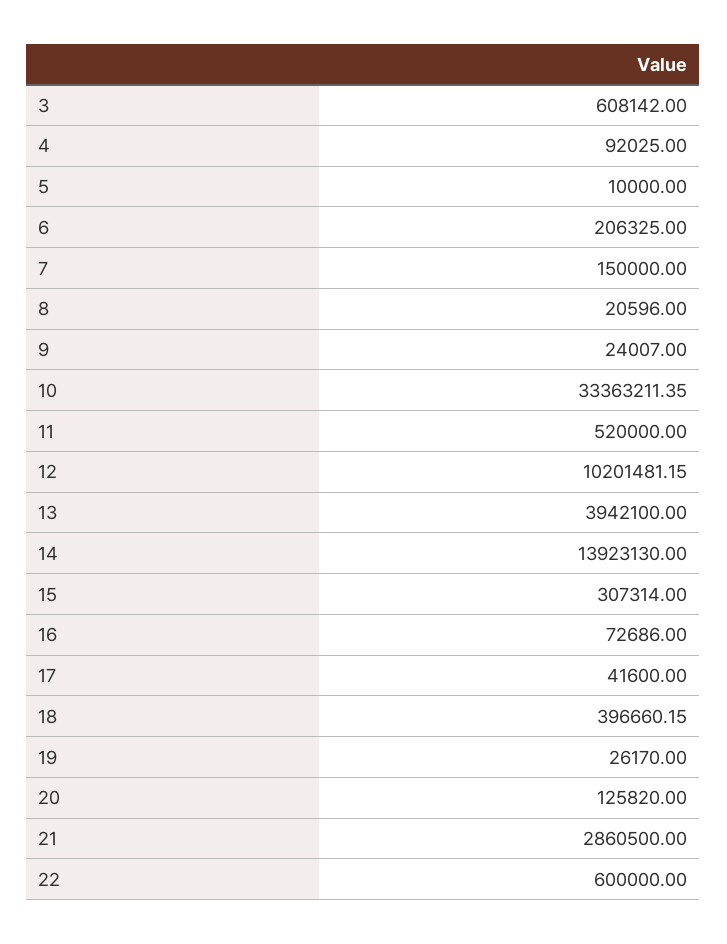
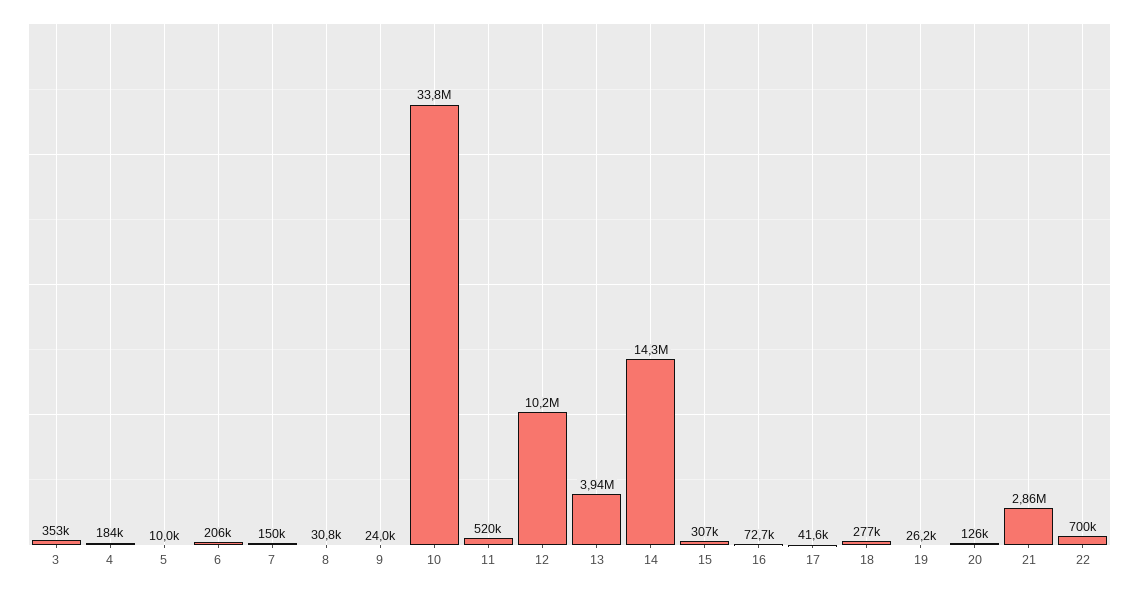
3: 608142 -> 353000
4: 92025 -> 184000
8: 20596 -> 30800
10: 33363211.35 -> 33800000
14: 13923130 -> 14300000
18: 396660.15 -> 277000
22: 600000 -> 700000

